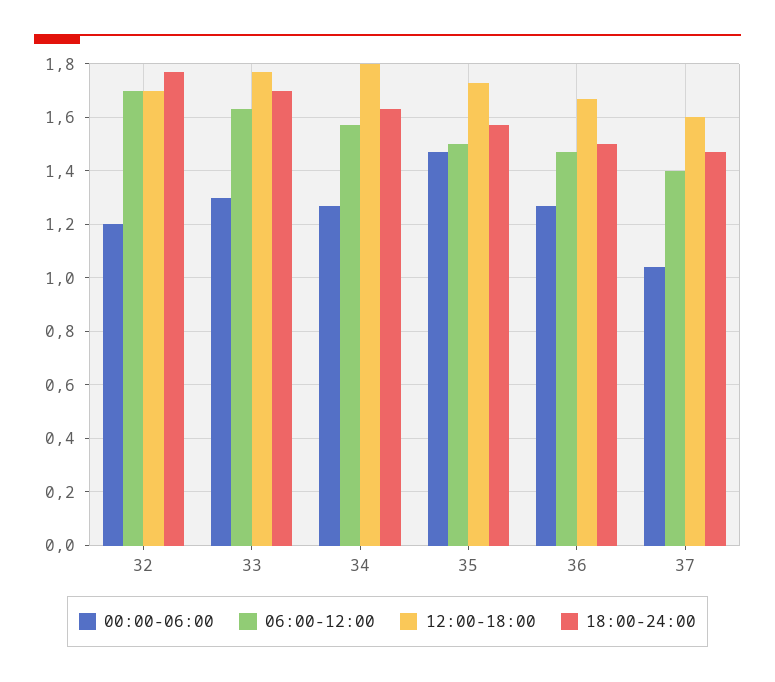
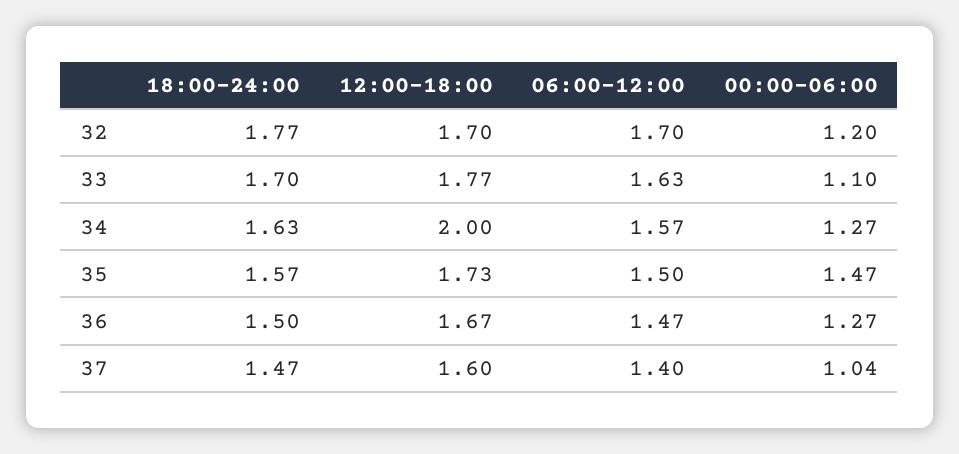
00:00-06:00, 33: 1.3 -> 1.1
12:00-18:00, 34: 1.8 -> 2

